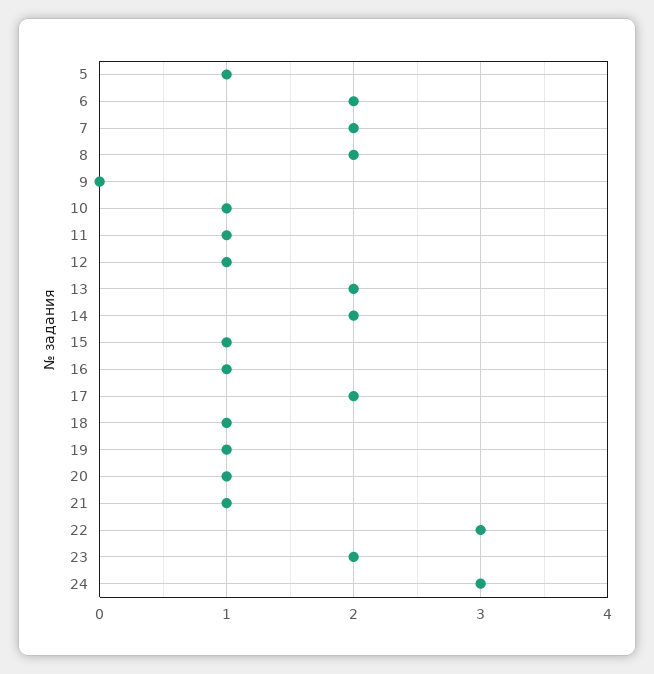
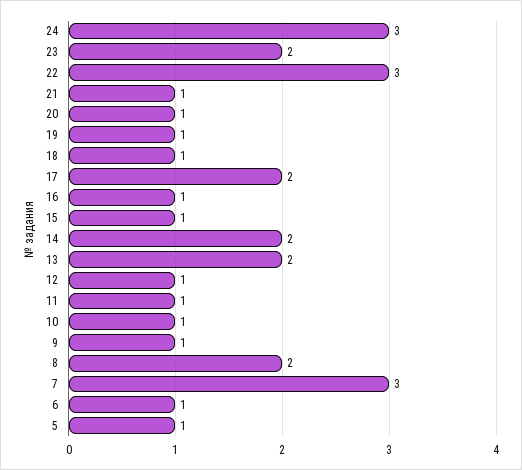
6: 2 -> 1
7: 2 -> 3
9: 0 -> 1

